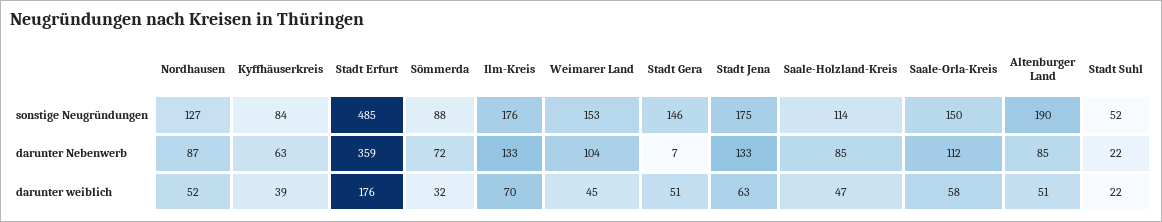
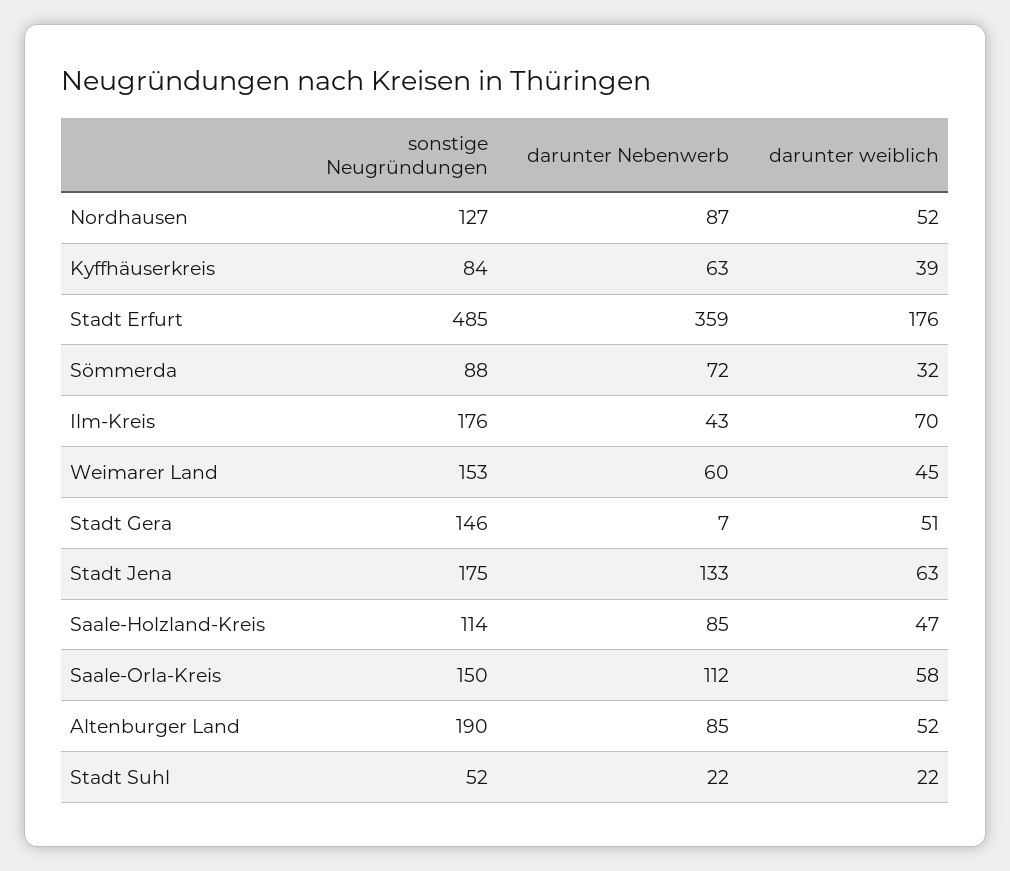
Ilm-Kreis, darunter Nebenwerb: 133 -> 43
Weimarer Land, darunter Nebenwerb: 104 -> 60
Altenburger Land, darunter weiblich: 51 -> 52

